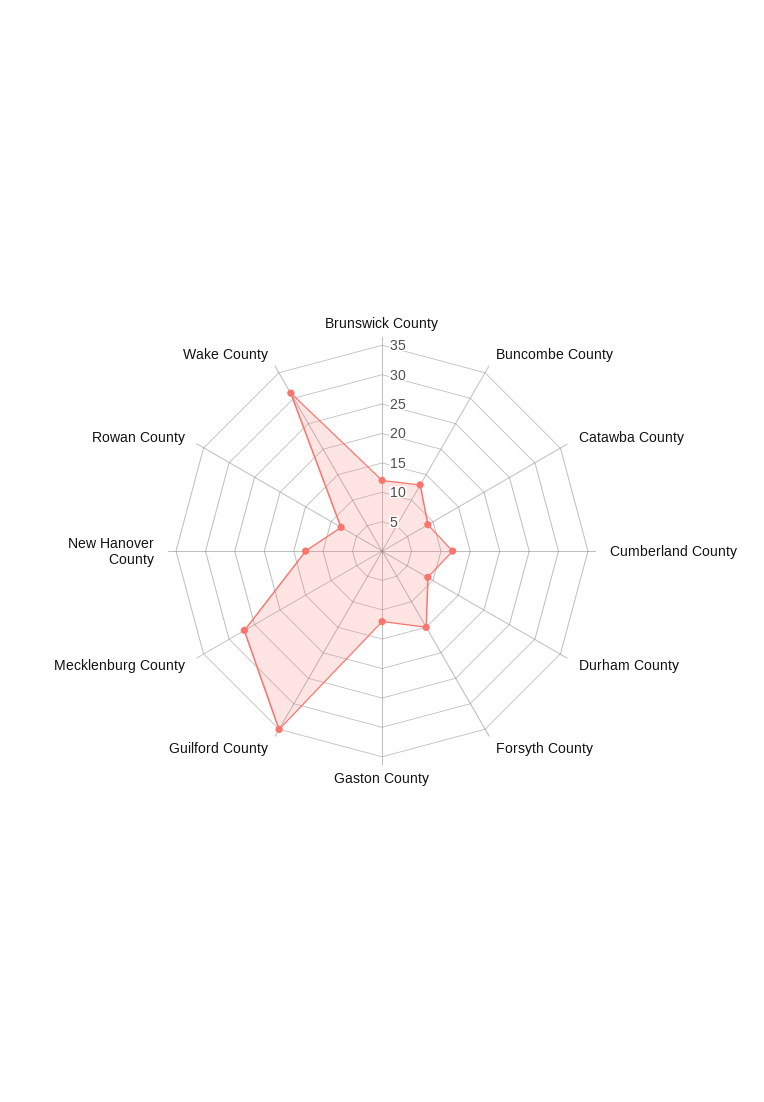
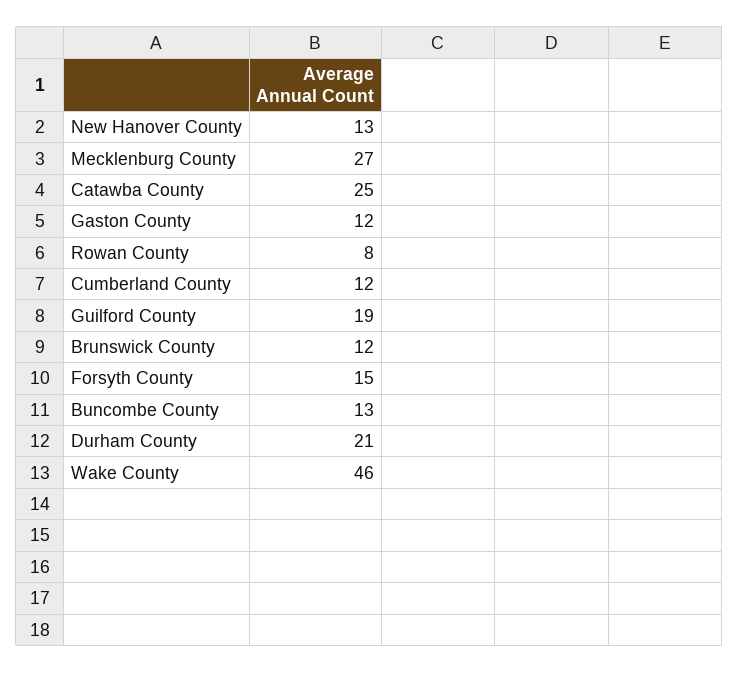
Catawba County: 10 -> 25
Durham County: 10 -> 21
Guilford County: 35 -> 19
Wake County: 30 -> 46

